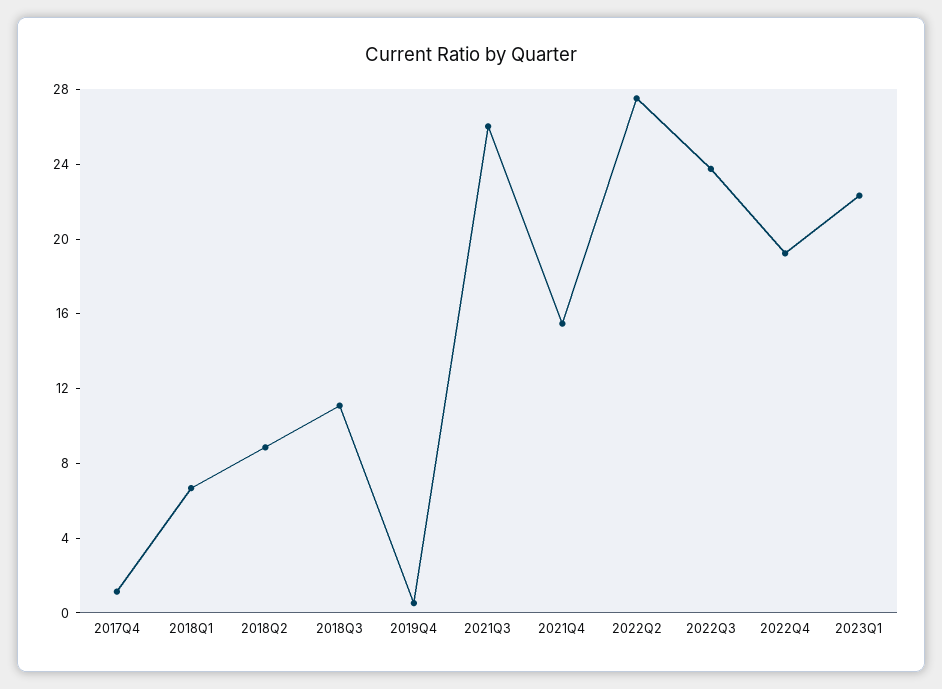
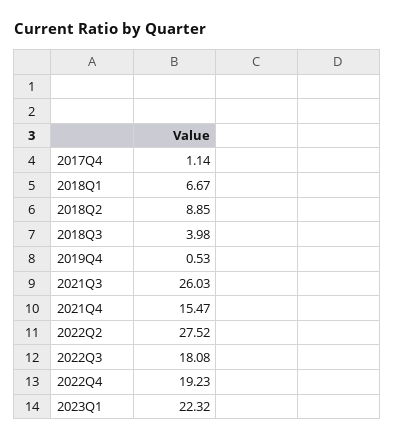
2018Q3: 11 -> 3.98
2022Q3: 24 -> 18.08

